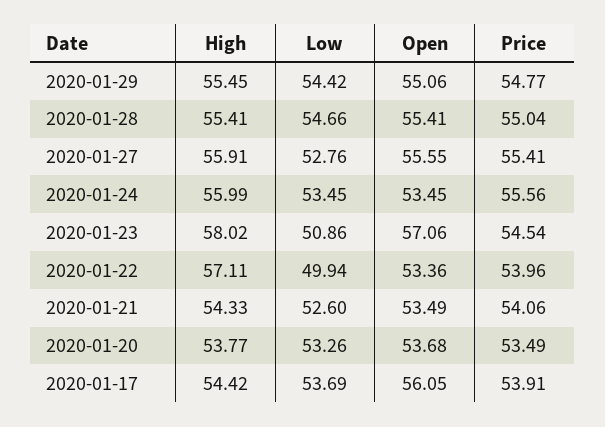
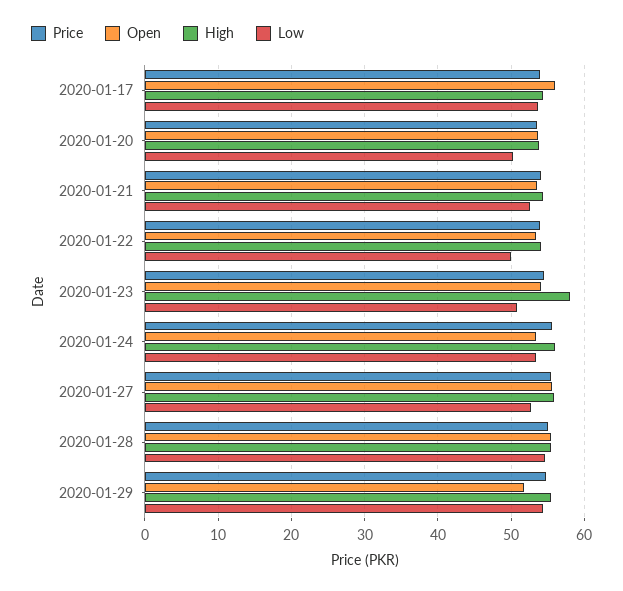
Open, 2020-01-29: 55.06 -> 52
Open, 2020-01-23: 57.06 -> 54
High, 2020-01-22: 57.11 -> 54
Low, 2020-01-20: 53.26 -> 50

